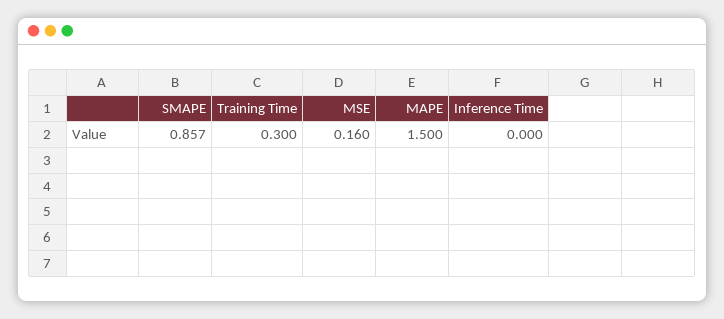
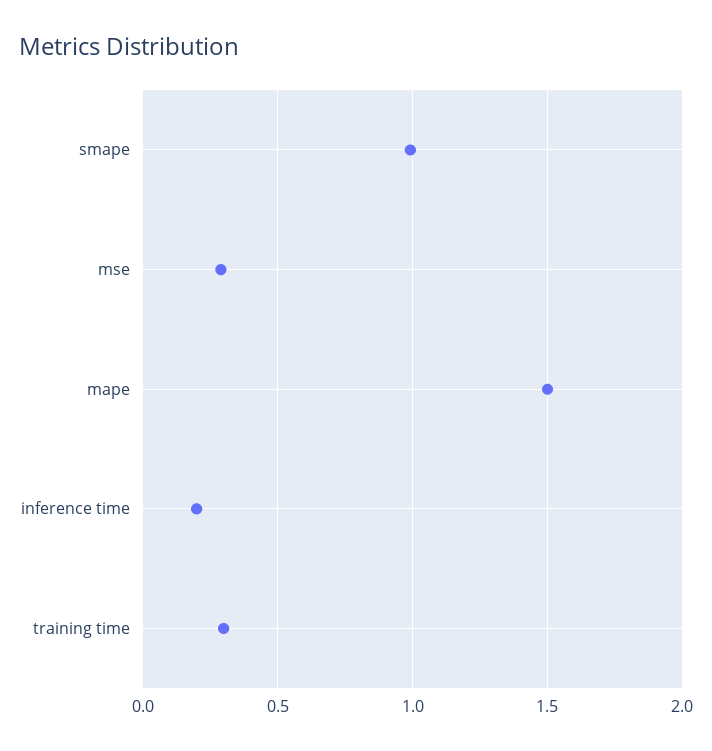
SMAPE: 0.857 -> 1
MSE: 0.16 -> 0.3
Inference Time: 0 -> 0.2

